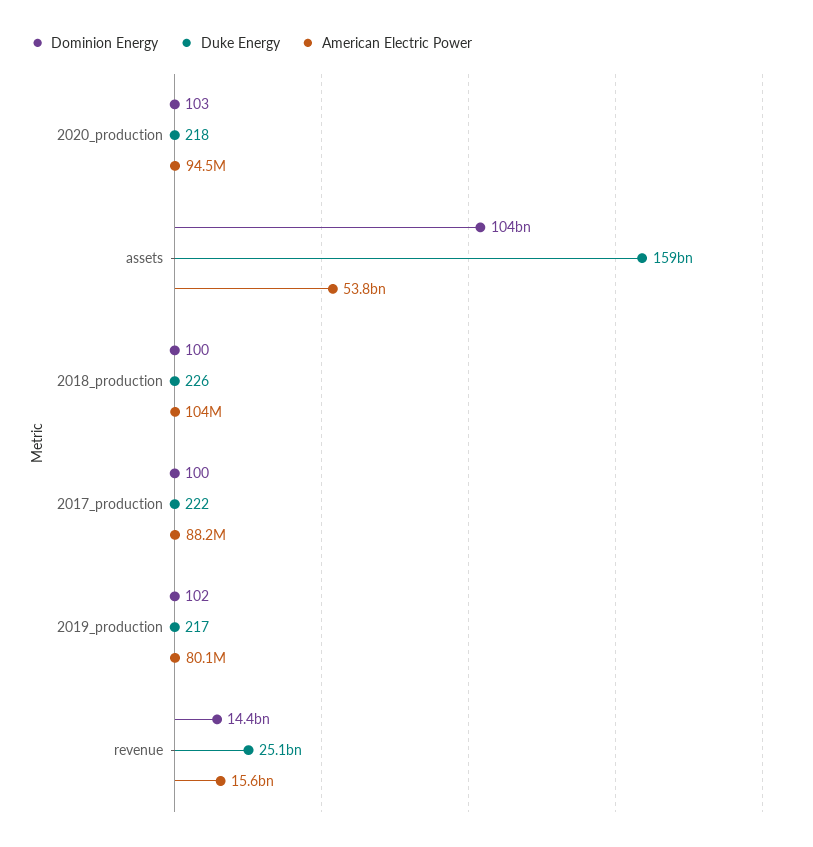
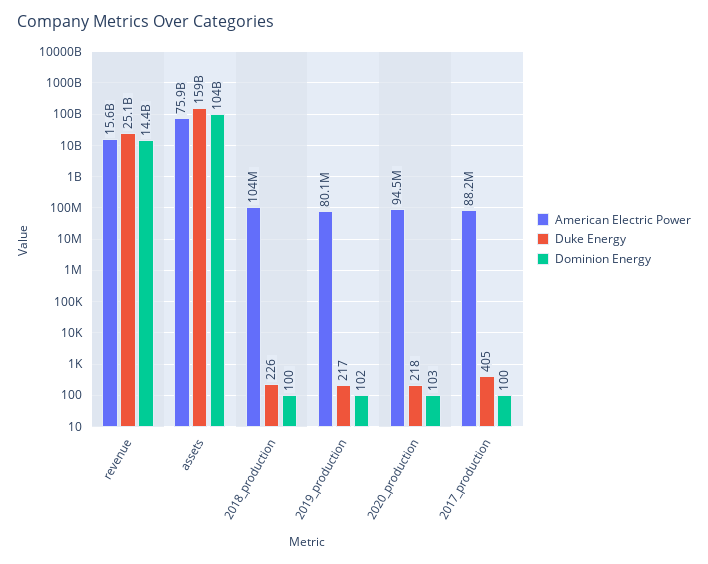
American Electric Power, assets: 53800000000 -> 75900000000
Duke Energy, 2017_production: 222 -> 405

